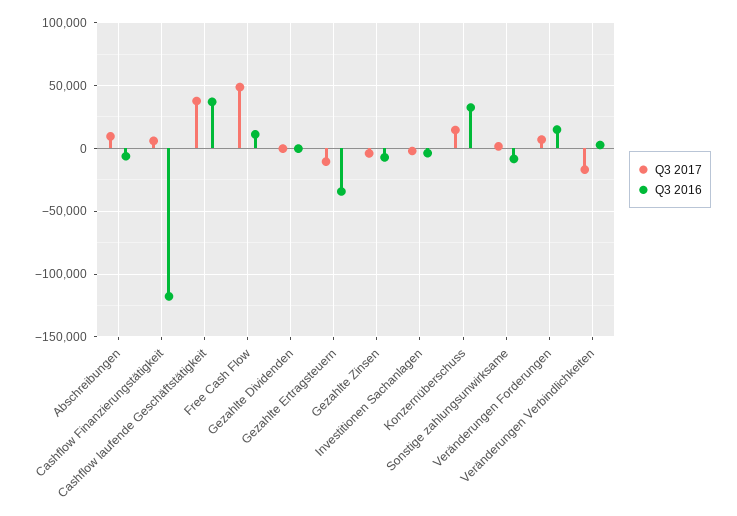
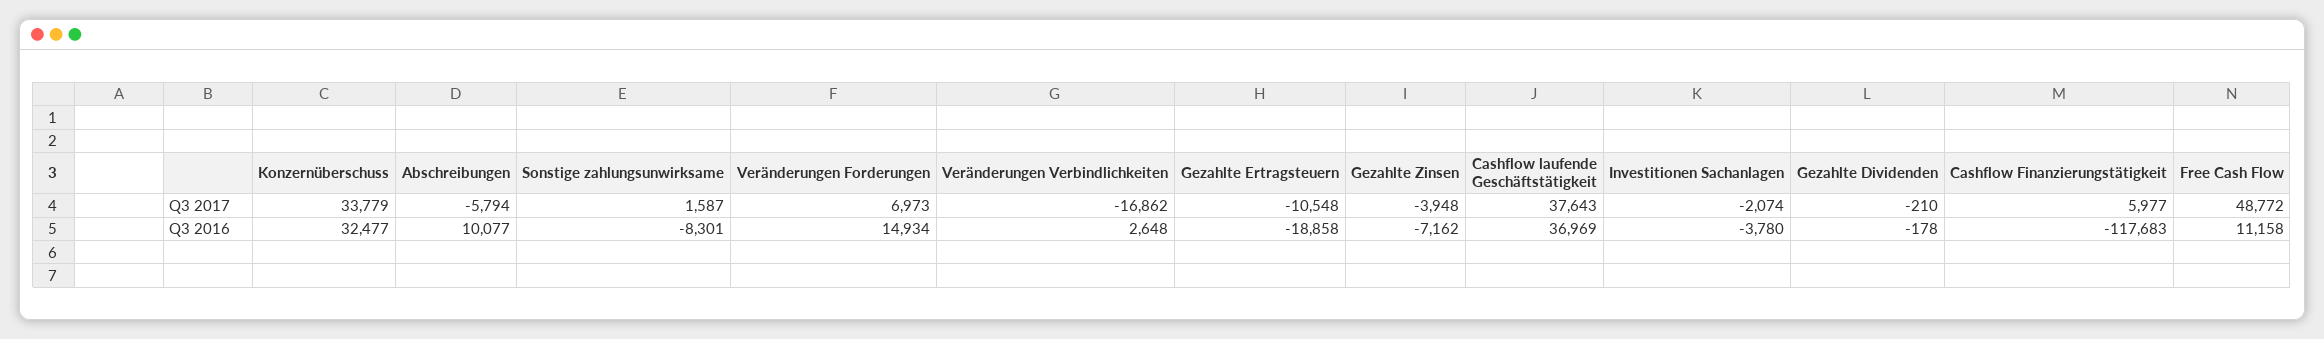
Q3 2017, Abschreibungen: 10000 -> -5794
Q3 2016, Abschreibungen: -5000 -> 10077
Q3 2016, Gezahlte Ertragsteuern: -35000 -> -18858
Q3 2017, Konzernüberschuss: 15000 -> 33779

